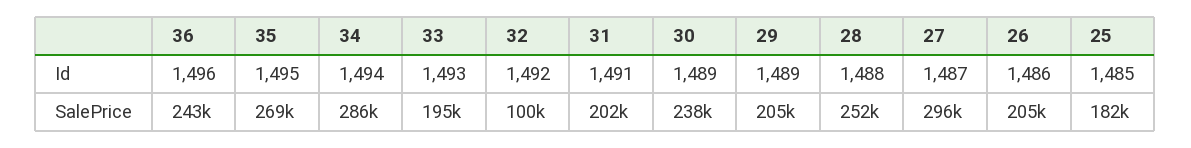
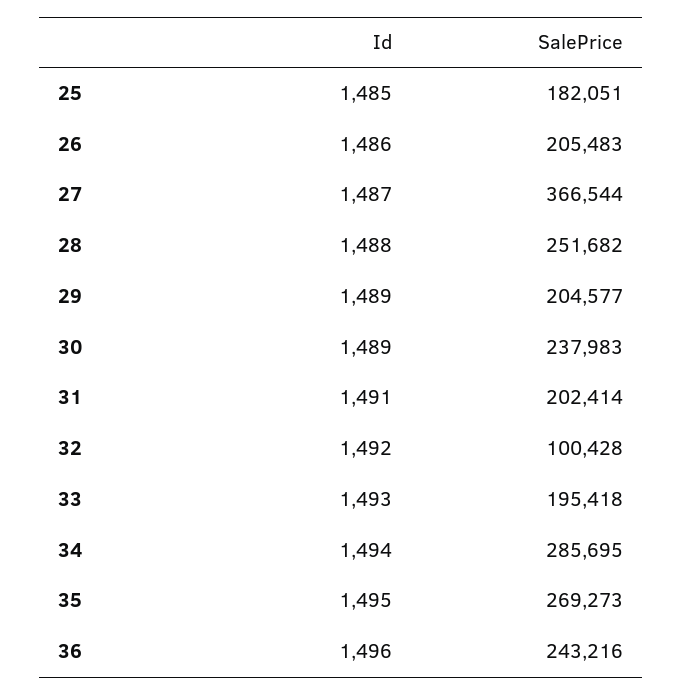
27, SalePrice: 296000 -> 366544

